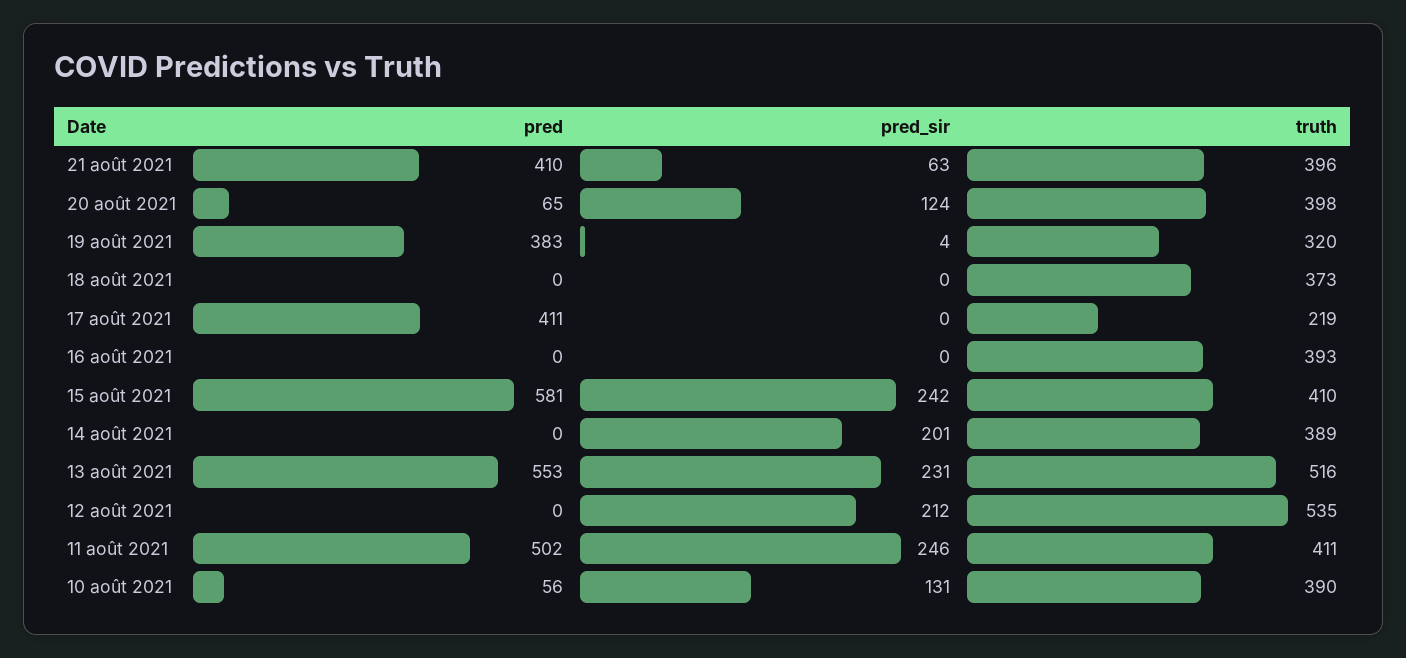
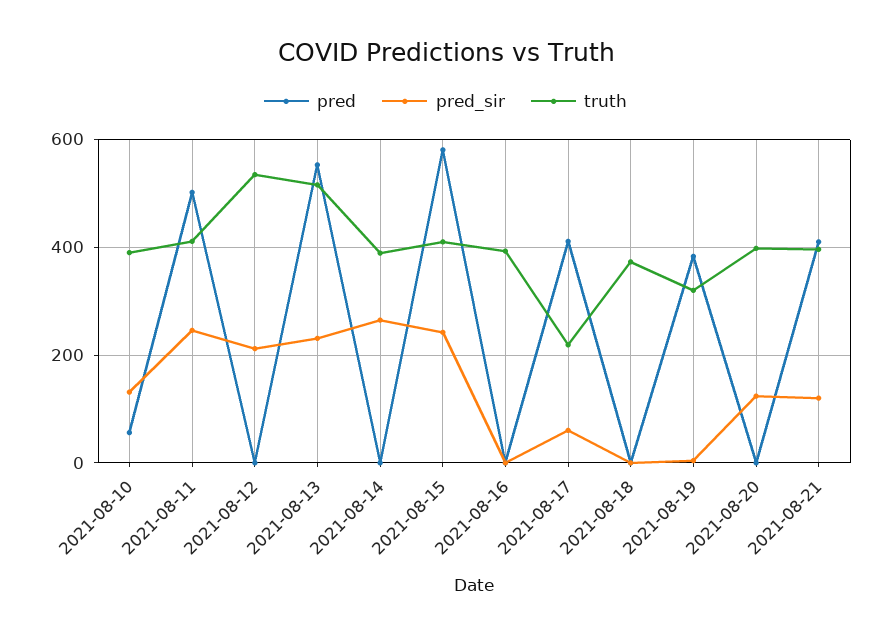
pred_sir, 21 août 2021: 63 -> 120
pred, 20 août 2021: 65 -> 0
pred_sir, 17 août 2021: 0 -> 60
pred_sir, 14 août 2021: 201 -> 260

